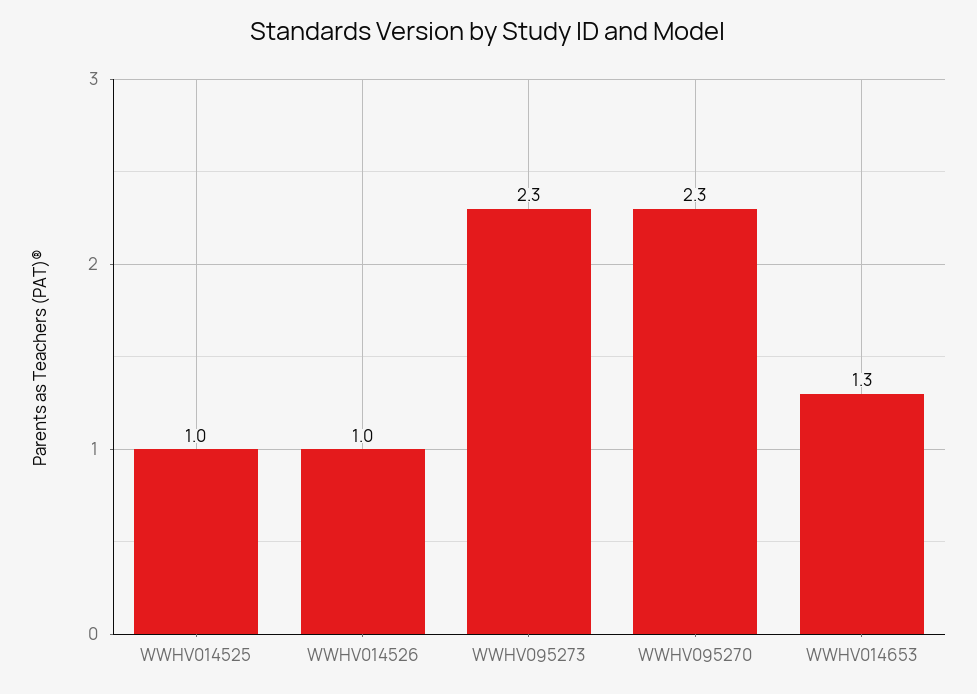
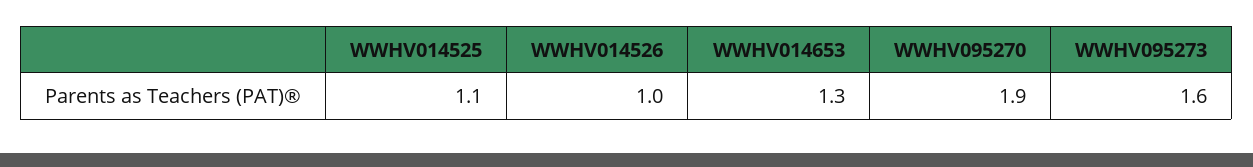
WWHV014525: 1 -> 1.1
WWHV095273: 2.3 -> 1.6
WWHV095270: 2.3 -> 1.9

